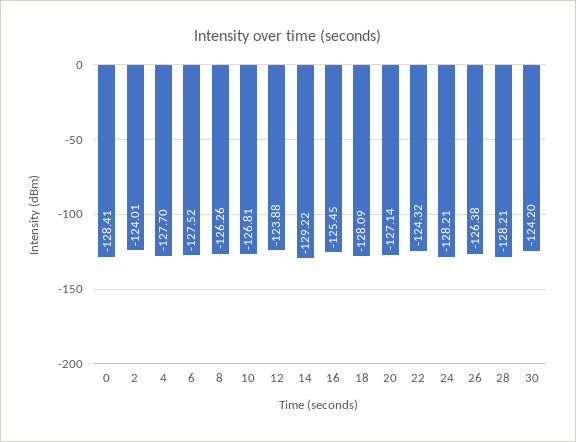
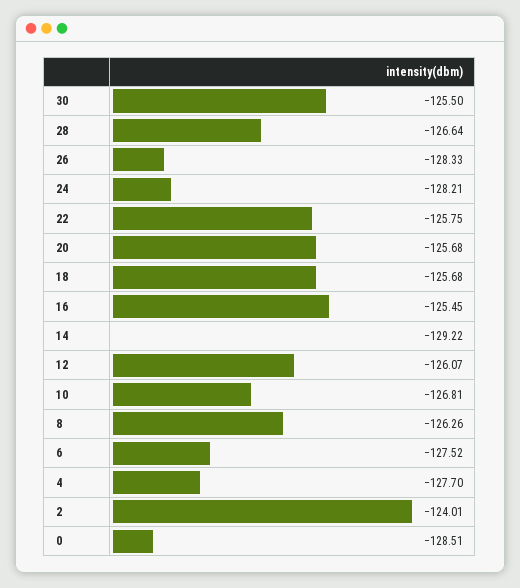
0: -128.41 -> -128.51
12: -123.88 -> -126.07
18: -128.09 -> -125.68
20: -127.14 -> -125.68
22: -124.32 -> -125.75
26: -126.38 -> -128.33
28: -128.21 -> -126.64
30: -124.2 -> -125.5

